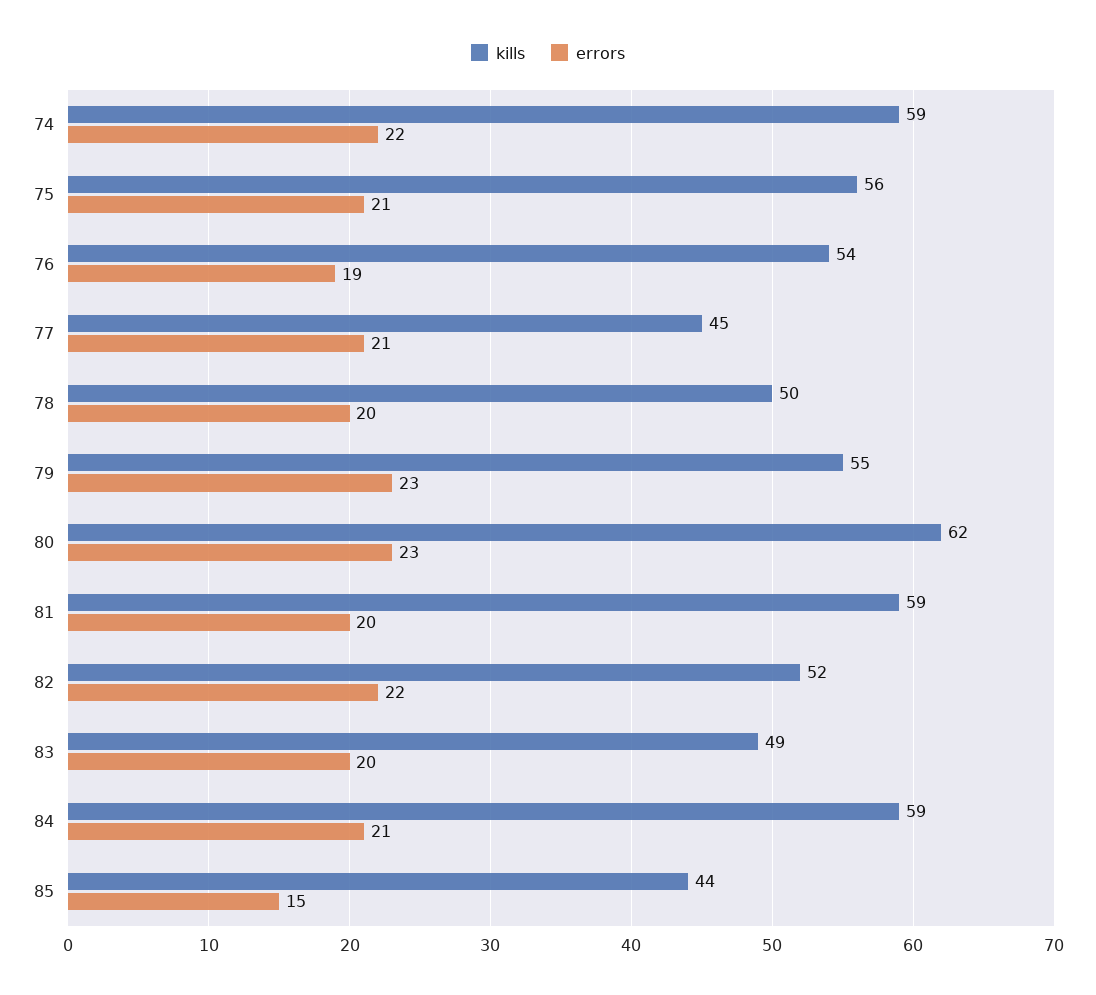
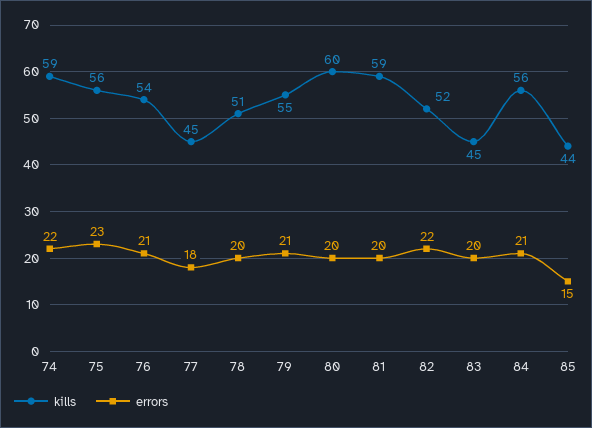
errors, 75: 21 -> 23
errors, 76: 19 -> 21
errors, 77: 21 -> 18
kills, 78: 50 -> 51
errors, 79: 23 -> 21
kills, 80: 62 -> 60
errors, 80: 23 -> 20
kills, 83: 49 -> 45
kills, 84: 59 -> 56

